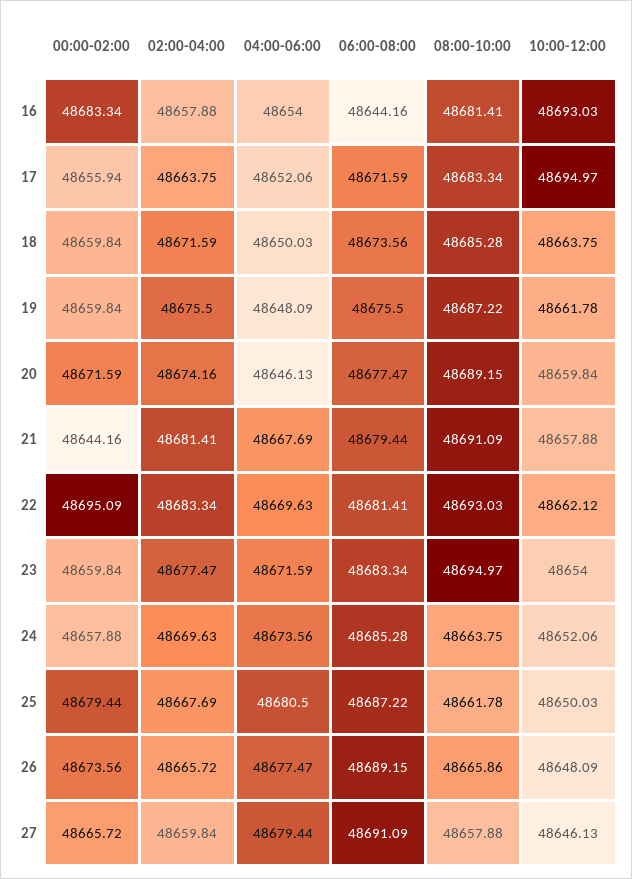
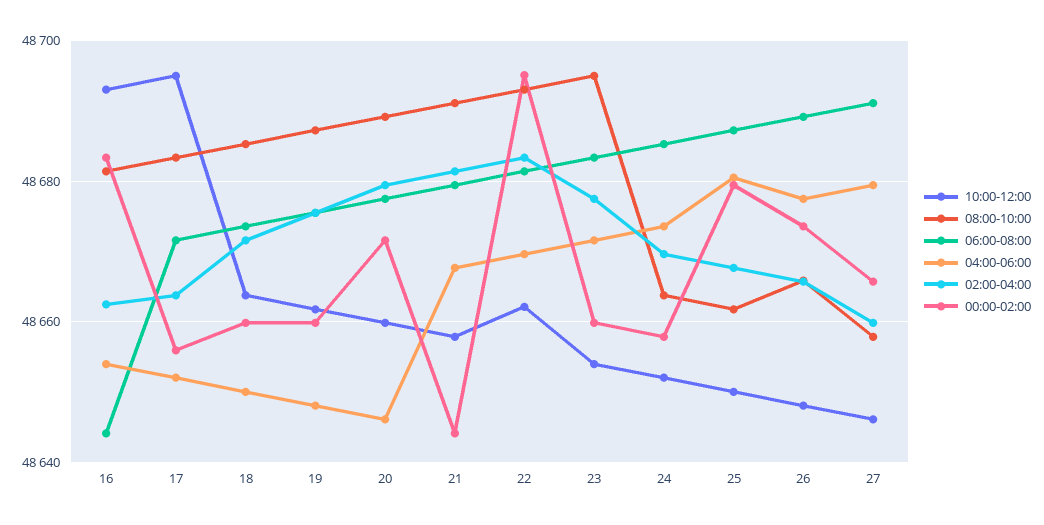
02:00-04:00, 16: 48657.88 -> 48662
02:00-04:00, 20: 48674.16 -> 48680

